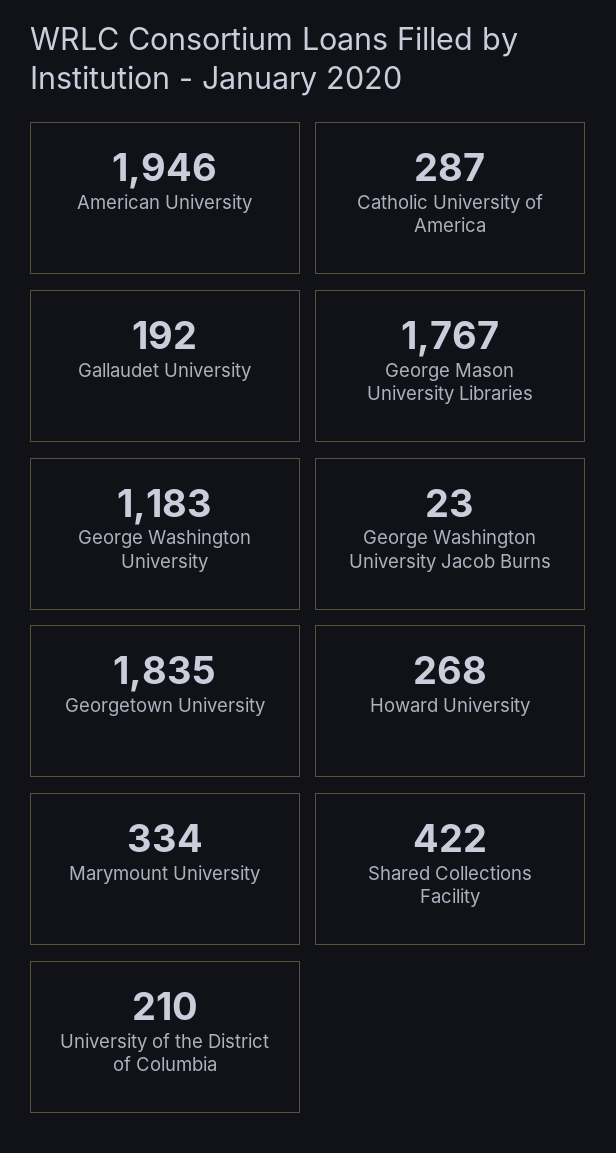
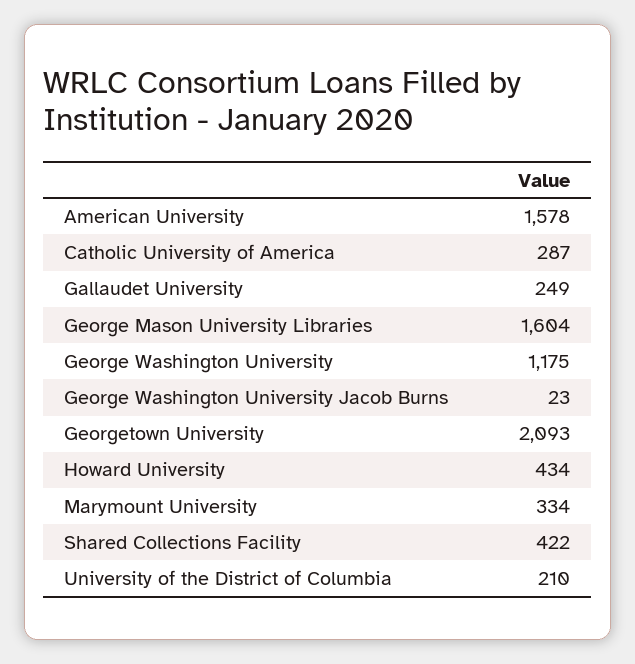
American University: 1946 -> 1578
Gallaudet University: 192 -> 249
George Mason University Libraries: 1767 -> 1604
George Washington University: 1183 -> 1175
Georgetown University: 1835 -> 2093
Howard University: 268 -> 434

